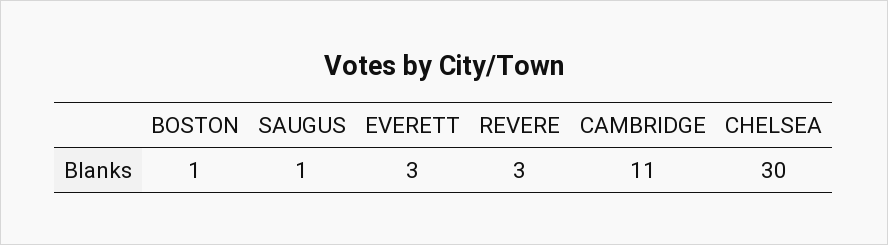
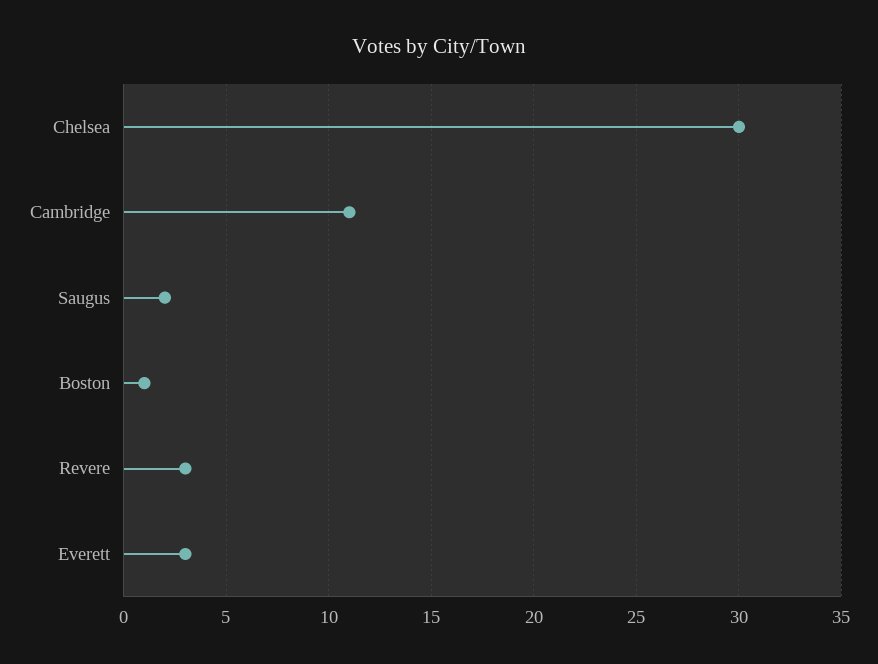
SAUGUS: 1 -> 2

